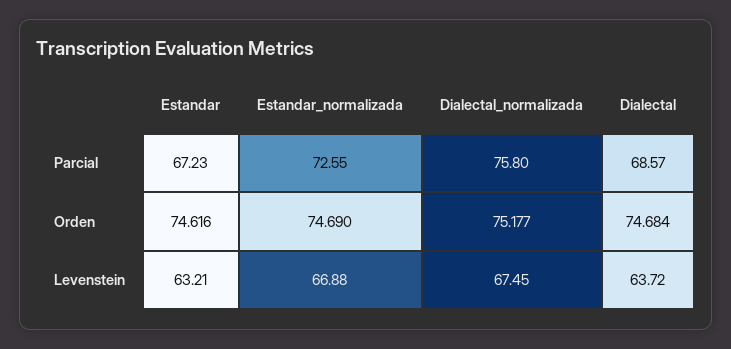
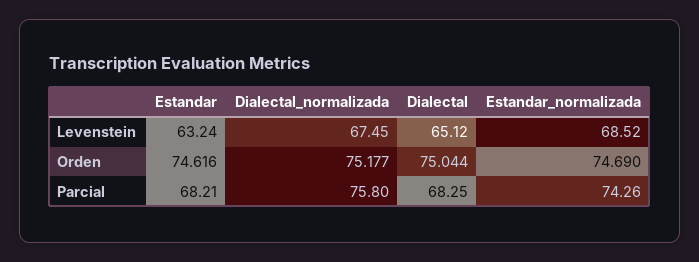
Estandar, Parcial: 67.23 -> 68.21
Estandar_normalizada, Parcial: 72.55 -> 74.26
Dialectal, Parcial: 68.57 -> 68.25
Dialectal, Orden: 74.684 -> 75.044
Estandar, Levenstein: 63.21 -> 63.24
Estandar_normalizada, Levenstein: 66.88 -> 68.52
Dialectal, Levenstein: 63.72 -> 65.12

